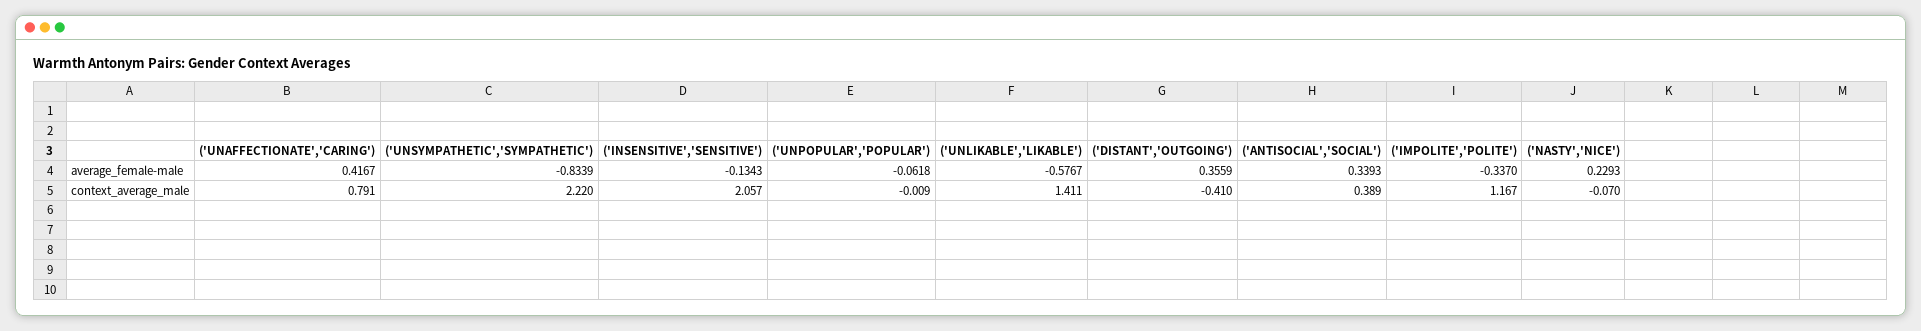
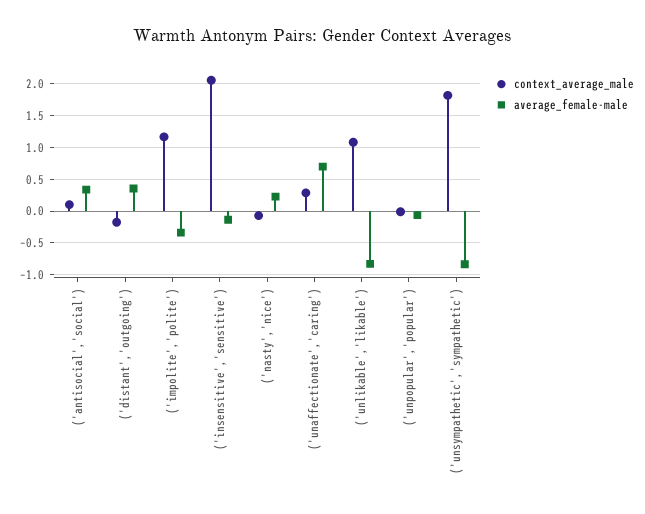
average_female-male, ('UNAFFECTIONATE','CARING'): 0.4167 -> 0.7
average_female-male, ('UNLIKABLE','LIKABLE'): -0.5767 -> -0.8
context_average_male, ('UNAFFECTIONATE','CARING'): 0.791 -> 0.3
context_average_male, ('UNSYMPATHETIC','SYMPATHETIC'): 2.22 -> 1.8
context_average_male, ('UNLIKABLE','LIKABLE'): 1.411 -> 1.1
context_average_male, ('DISTANT','OUTGOING'): -0.41 -> -0.2
context_average_male, ('ANTISOCIAL','SOCIAL'): 0.389 -> 0.1

